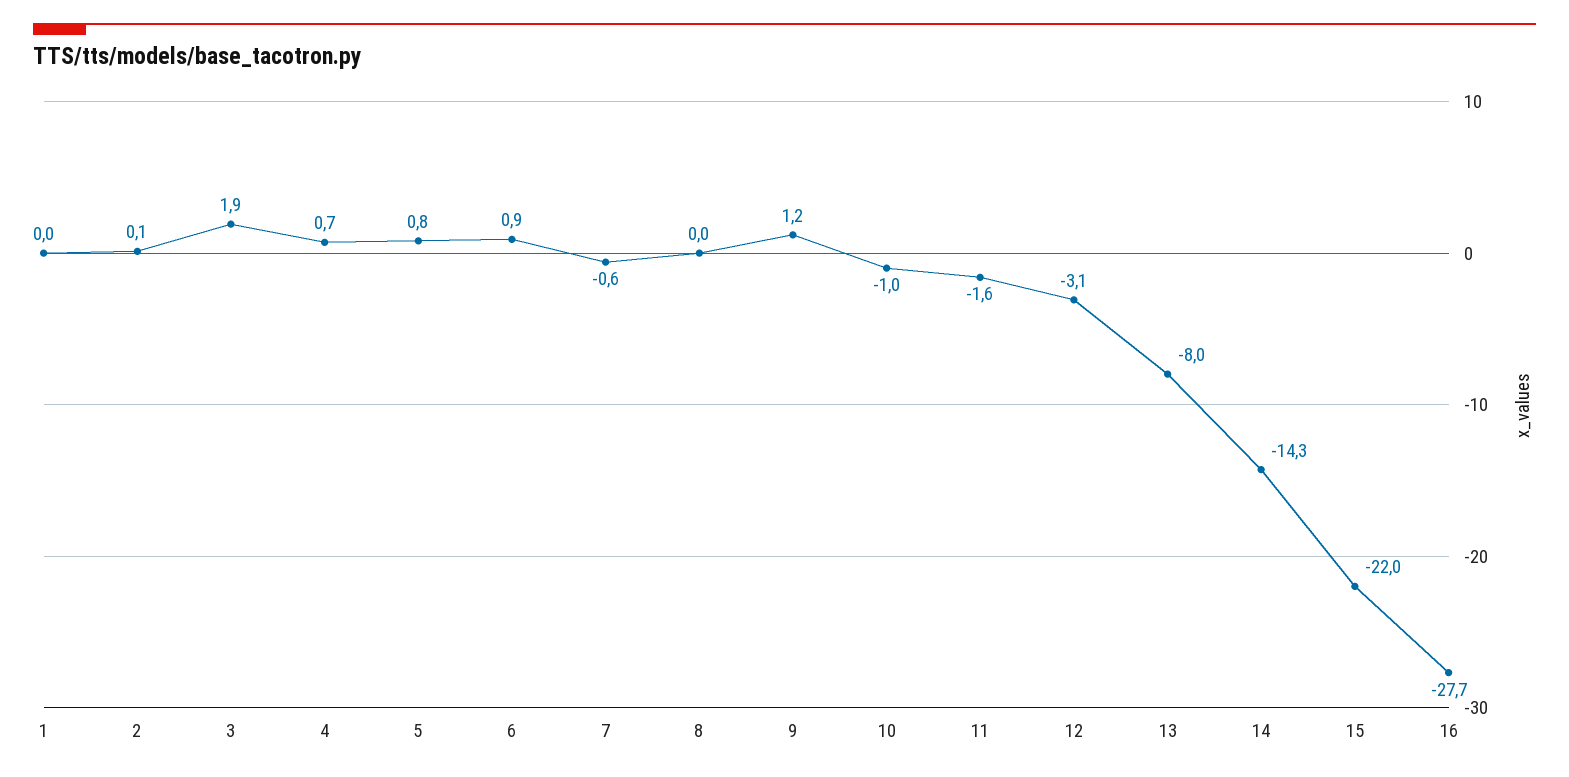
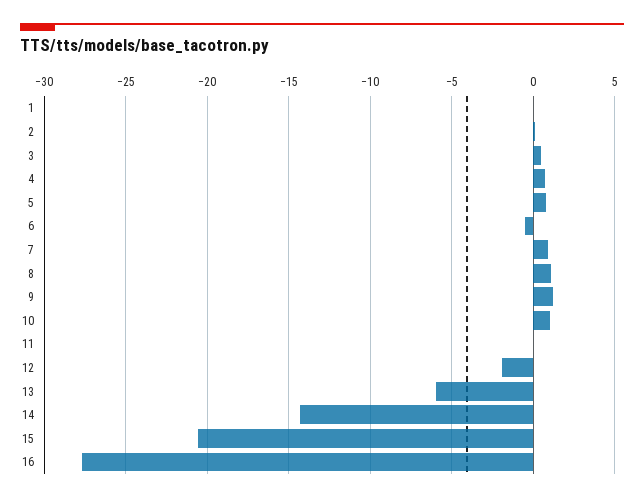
3: 1.9 -> 0.5
6: 0.9 -> -0.5
7: -0.6 -> 1
8: 0 -> 1
10: -1 -> 1
11: -1.6 -> 0
12: -3.1 -> -2
13: -8 -> -6
15: -22 -> -20.5

